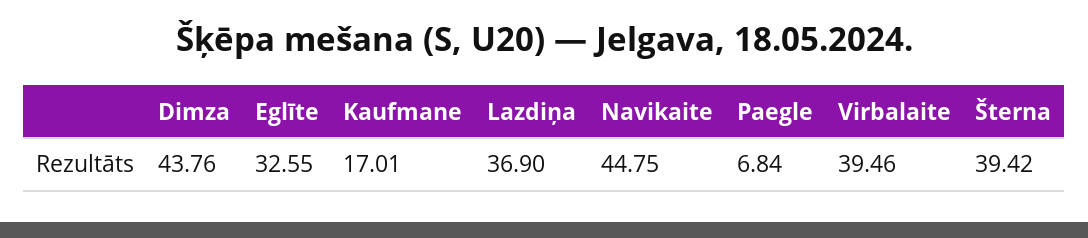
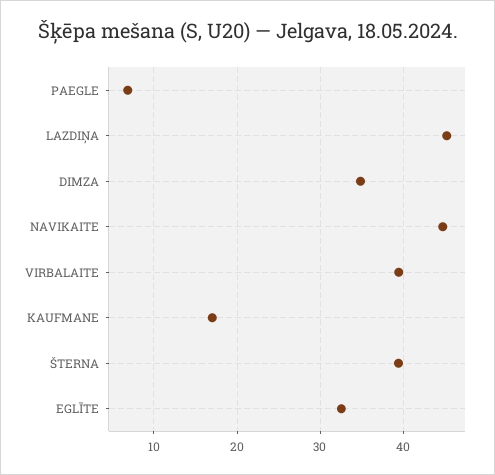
Dimza: 43.76 -> 35
Lazdiņa: 36.9 -> 45

